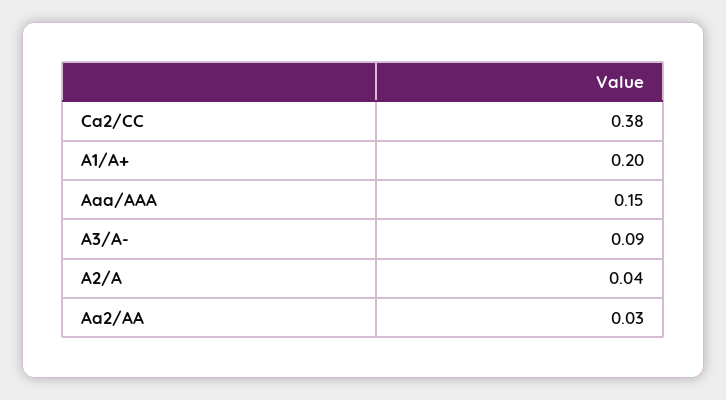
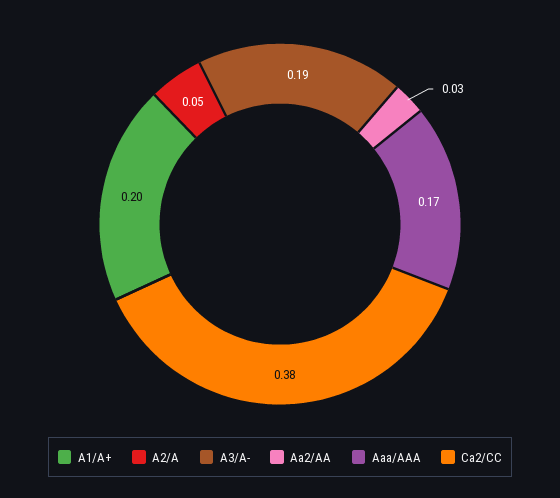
Aaa/AAA: 0.15 -> 0.17
A3/A-: 0.09 -> 0.19
A2/A: 0.04 -> 0.05

